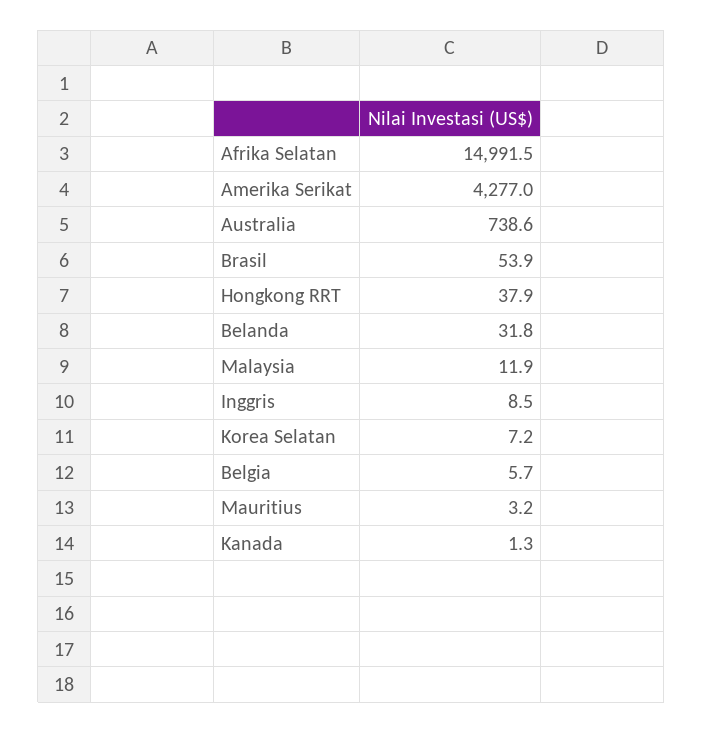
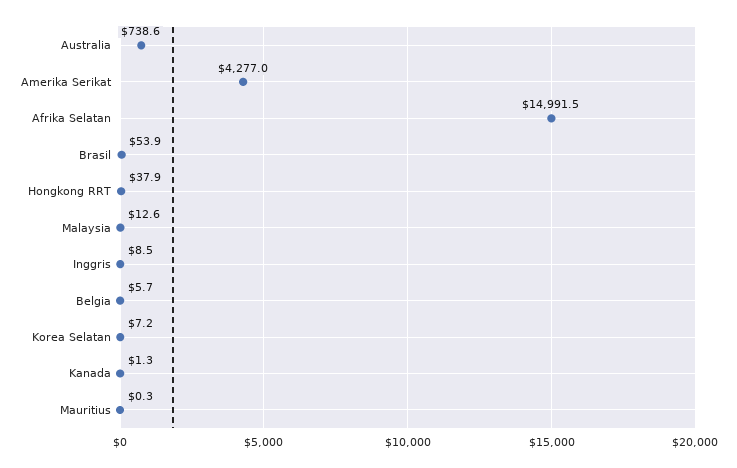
Belanda: 31.8 -> none
Malaysia: 11.9 -> 12.6
Mauritius: 3.2 -> 0.3

